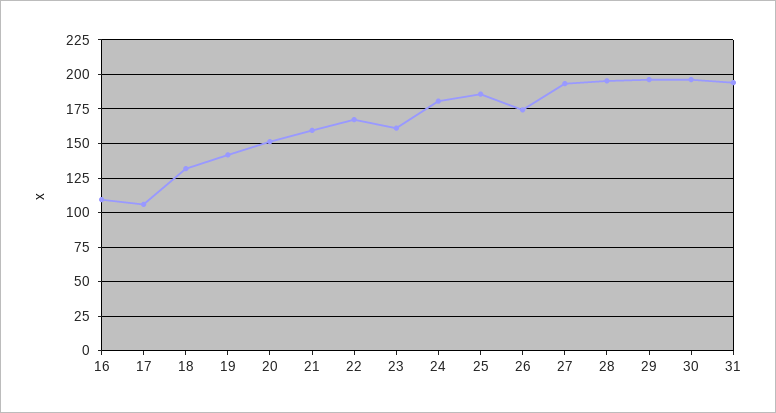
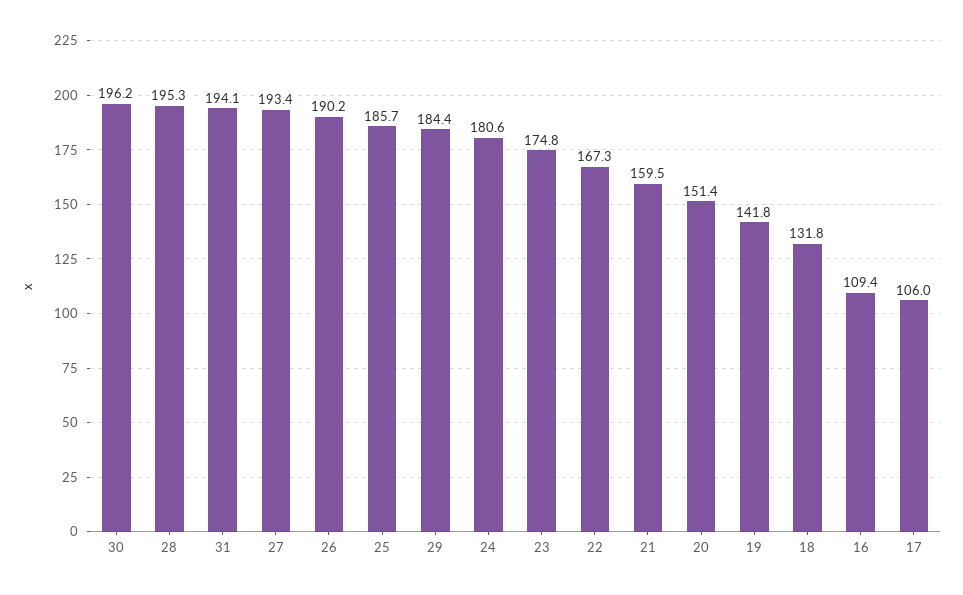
23: 160 -> 174.8
26: 175 -> 190.2
29: 195 -> 184.4

